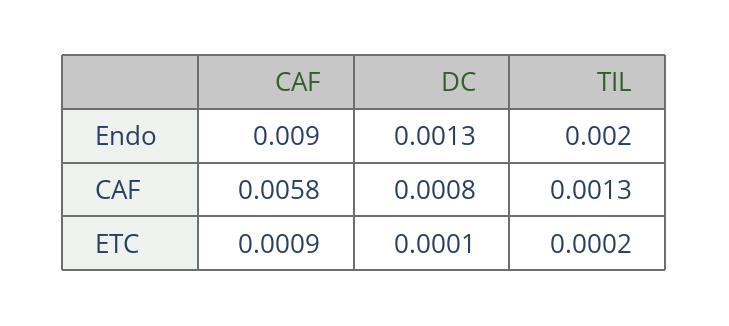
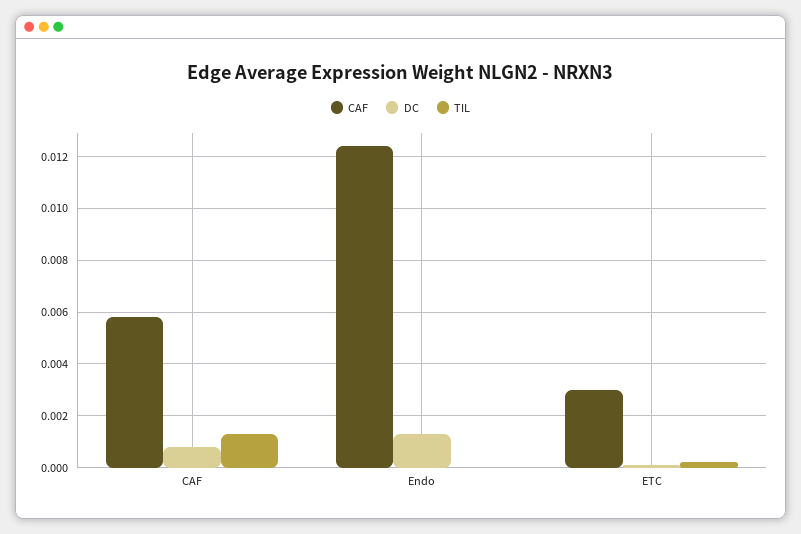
CAF, Endo: 0.009 -> 0.0125
TIL, Endo: 0.002 -> 0
CAF, ETC: 0.0009 -> 0.003

